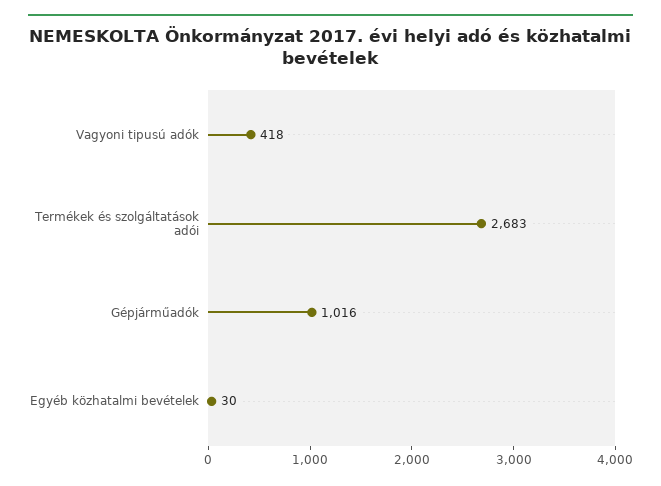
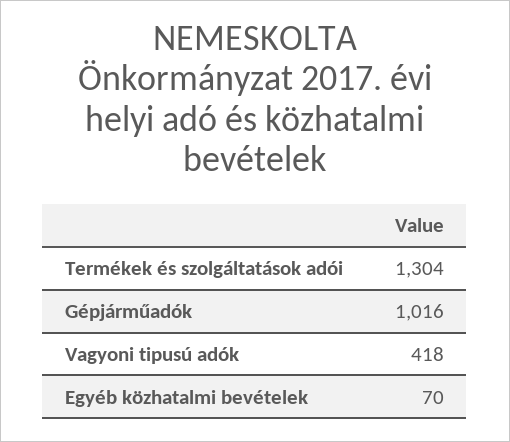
Termékek és szolgáltatások adói: 2683 -> 1304
Egyéb közhatalmi bevételek: 30 -> 70

